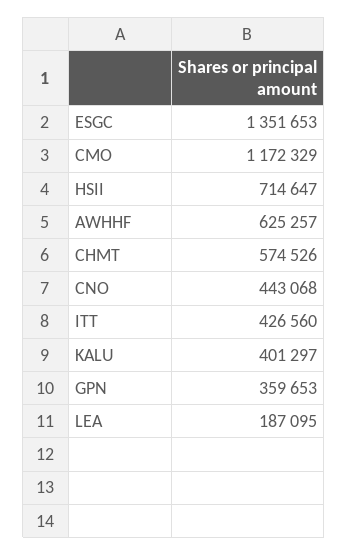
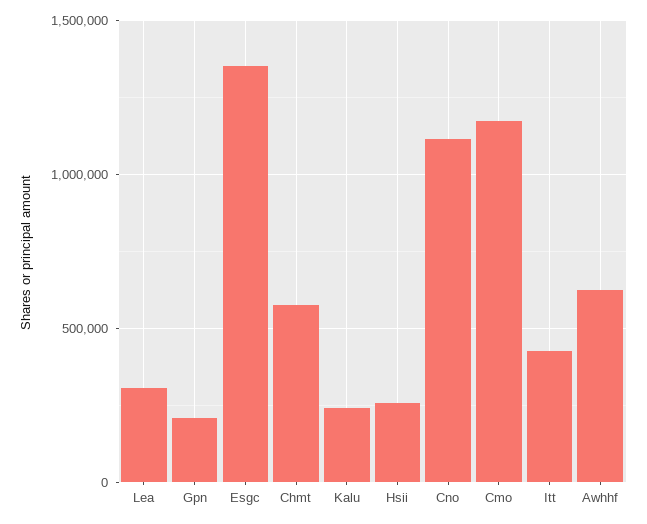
HSII: 714647 -> 250000
CNO: 443068 -> 1100000
KALU: 401297 -> 250000
GPN: 359653 -> 200000
LEA: 187095 -> 300000

